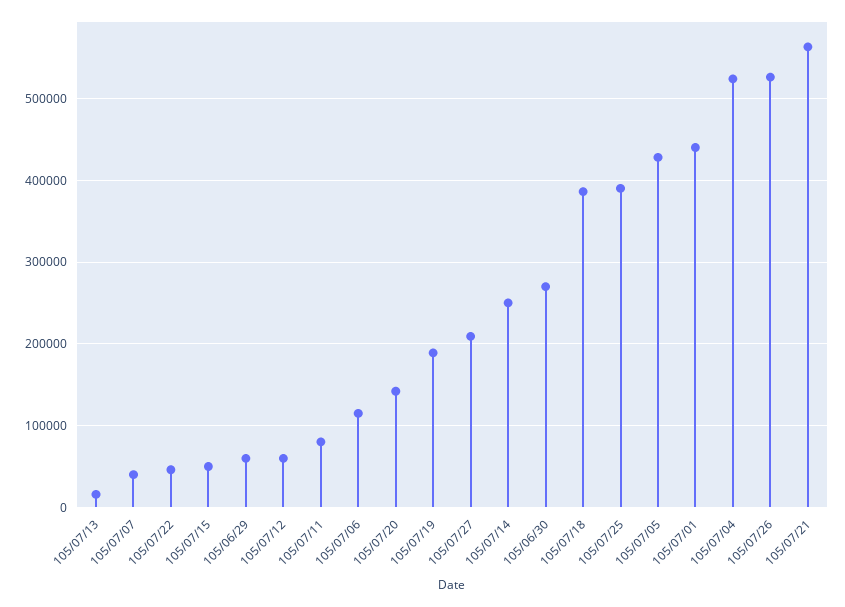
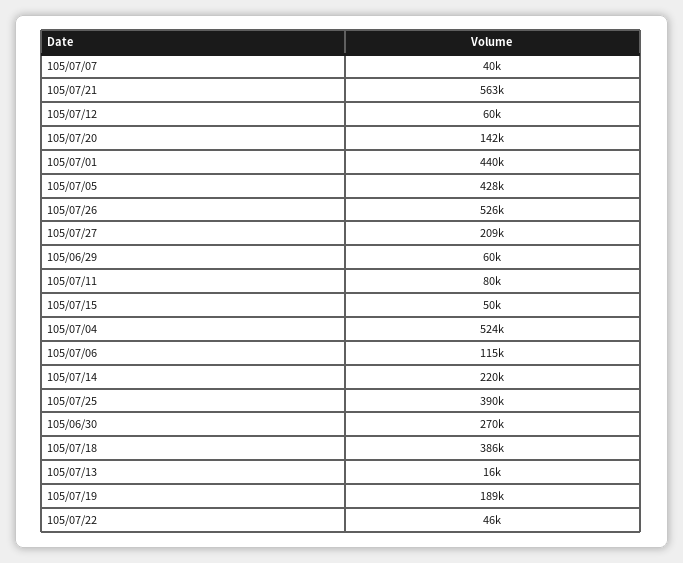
105/07/14: 250000 -> 220000

